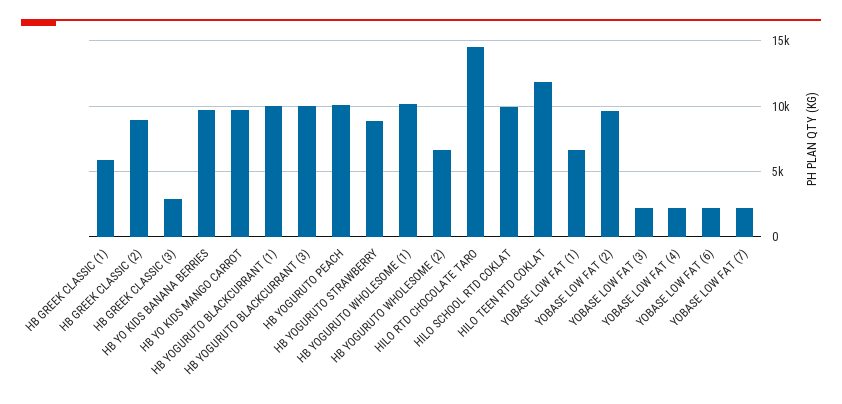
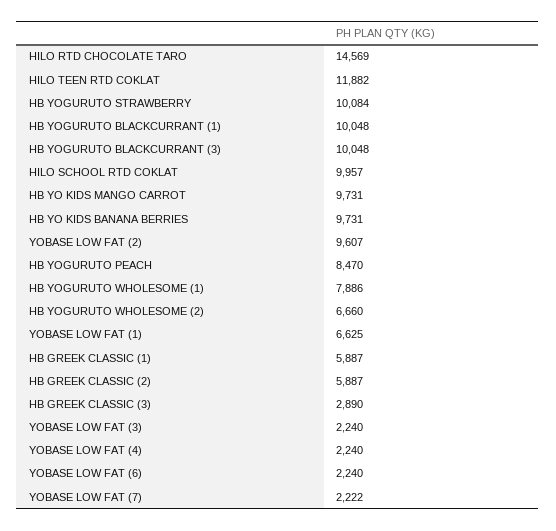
HB GREEK CLASSIC (2): 9000 -> 5887
HB YOGURUTO PEACH: 10000 -> 8470
HB YOGURUTO STRAWBERRY: 9000 -> 10084
HB YOGURUTO WHOLESOME (1): 10000 -> 7886

